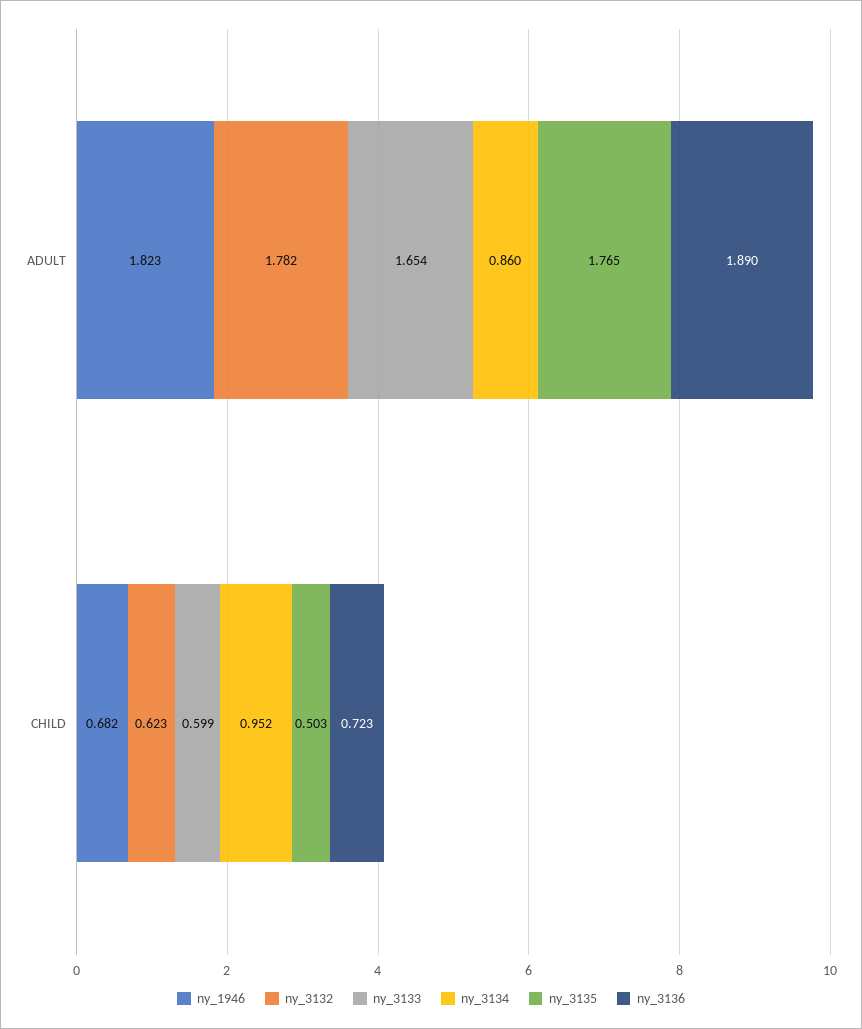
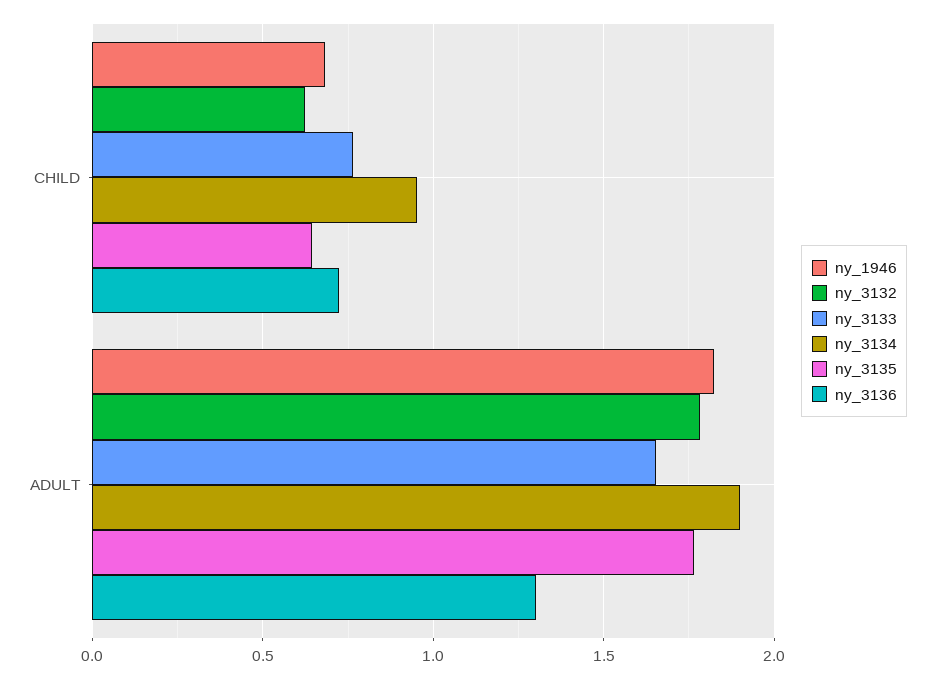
ny_3134, ADULT: 0.86 -> 1.9
ny_3136, ADULT: 1.89 -> 1.3
ny_3133, CHILD: 0.599 -> 0.75
ny_3135, CHILD: 0.503 -> 0.65

